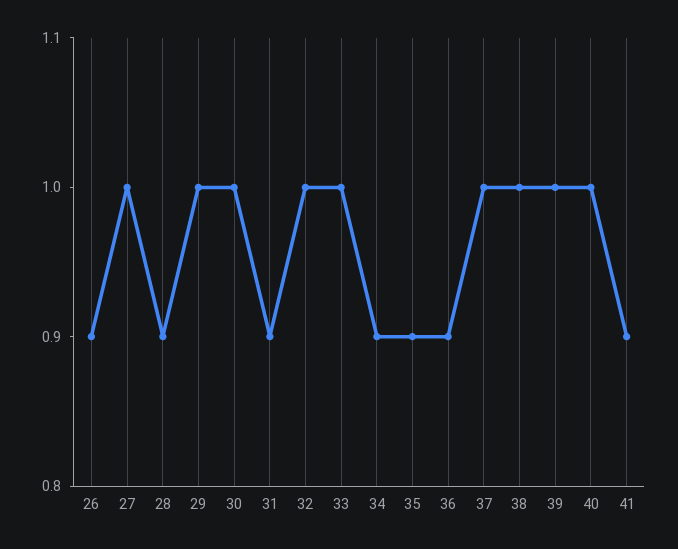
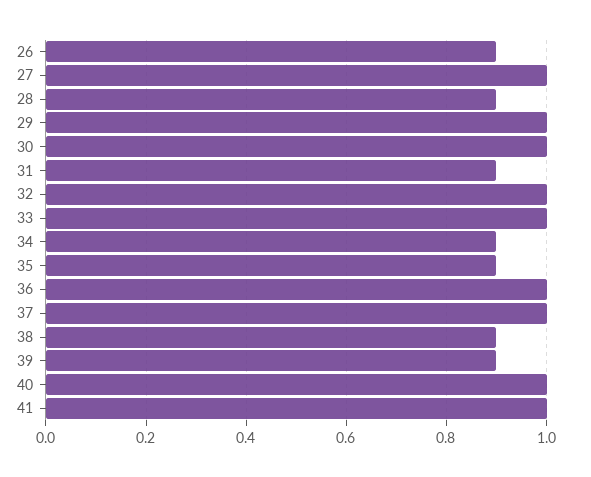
36: 0.9 -> 1
38: 1 -> 0.9
39: 1 -> 0.9
41: 0.9 -> 1

